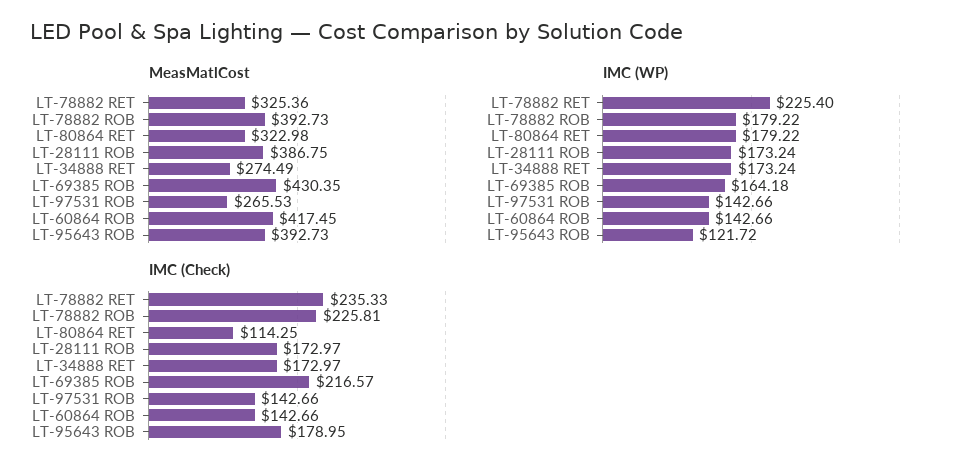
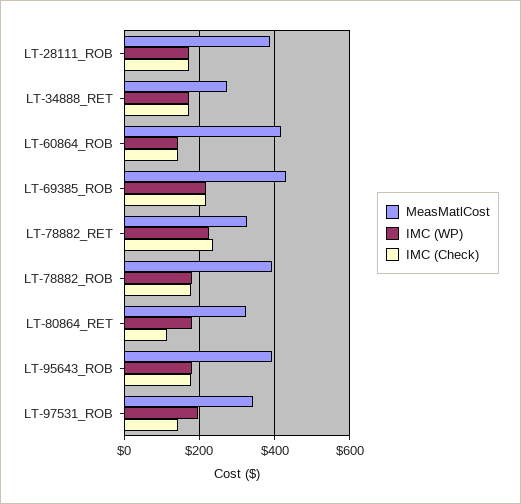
MeasMatlCost, LT-97531 ROB: 265.53 -> 340
IMC (WP), LT-69385 ROB: 164.18 -> 220
IMC (WP), LT-97531 ROB: 142.66 -> 200
IMC (WP), LT-95643 ROB: 121.72 -> 180
IMC (Check), LT-78882 ROB: 225.81 -> 180

